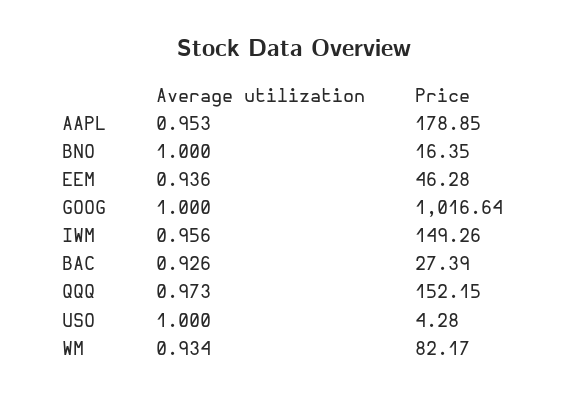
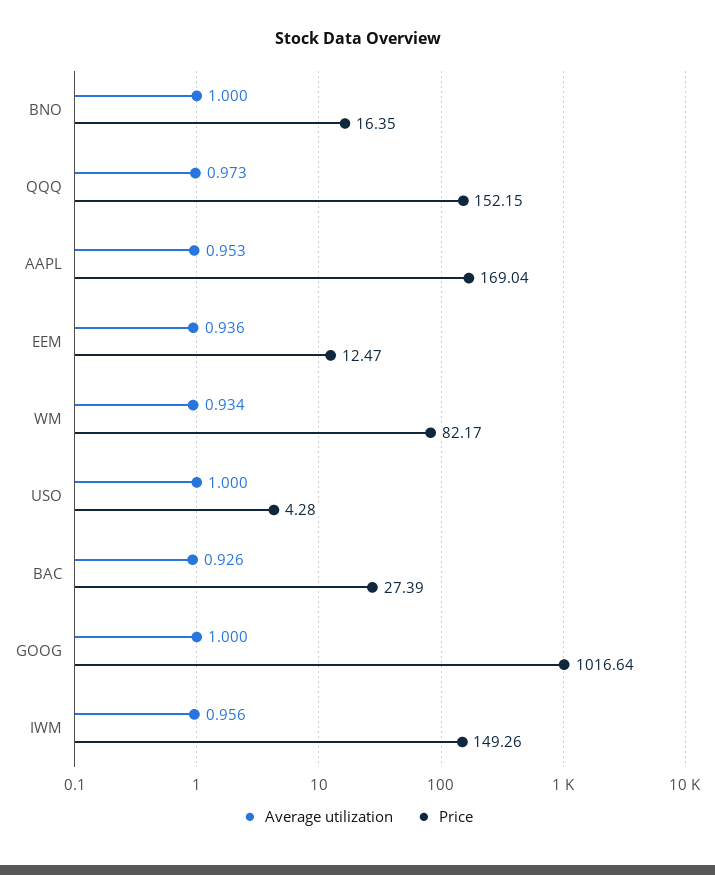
Price, AAPL: 178.85 -> 169.04
Price, EEM: 46.28 -> 12.47

